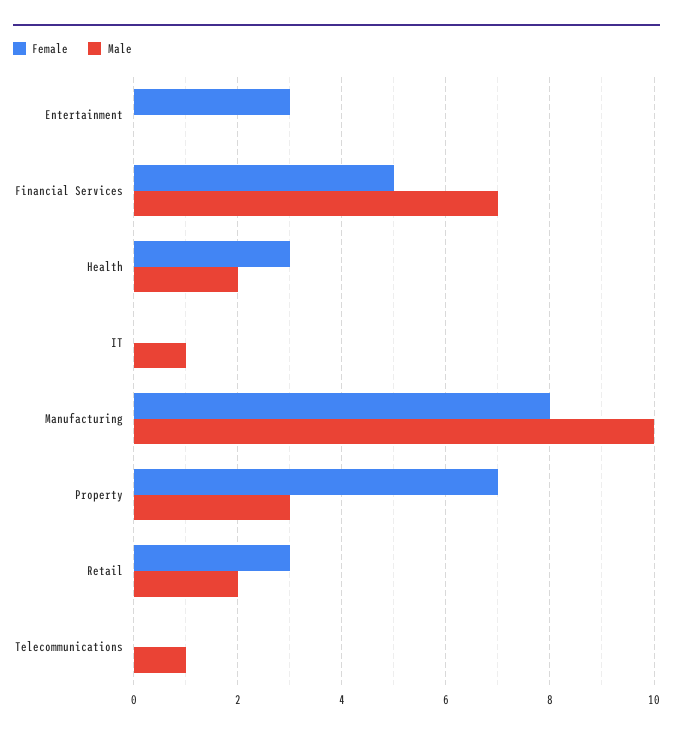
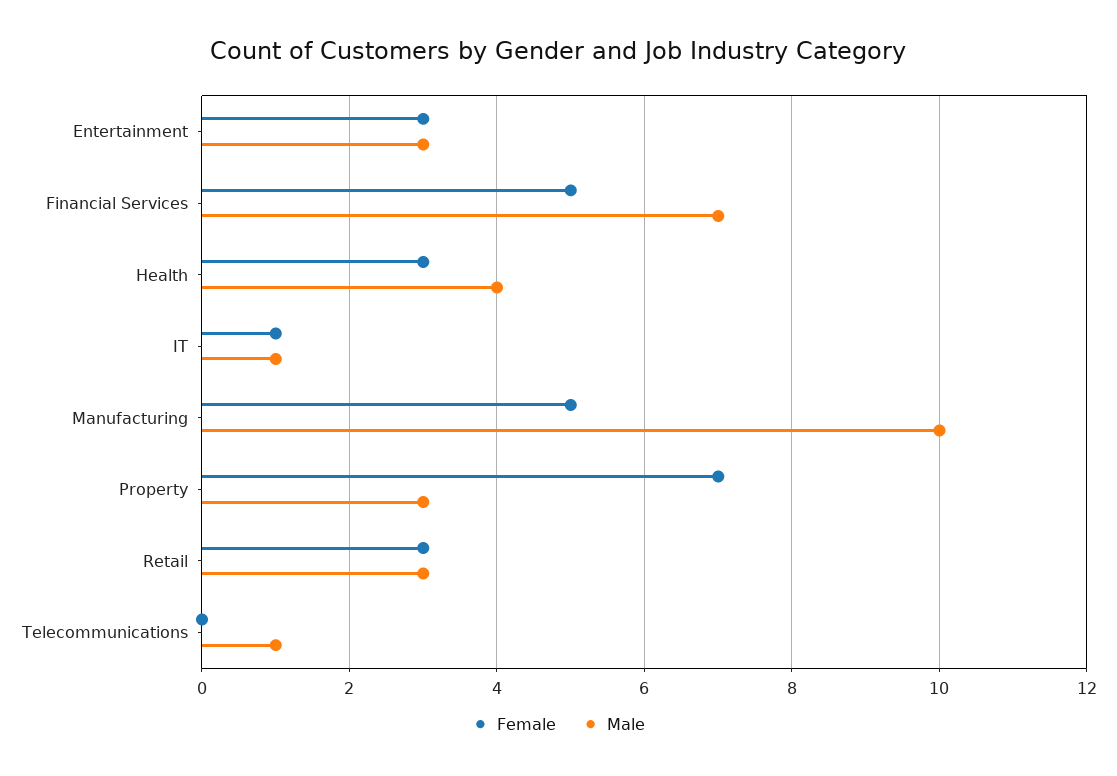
Male, Entertainment: 0 -> 3
Male, Health: 2 -> 4
Female, IT: 0 -> 1
Female, Manufacturing: 8 -> 5
Male, Retail: 2 -> 3

